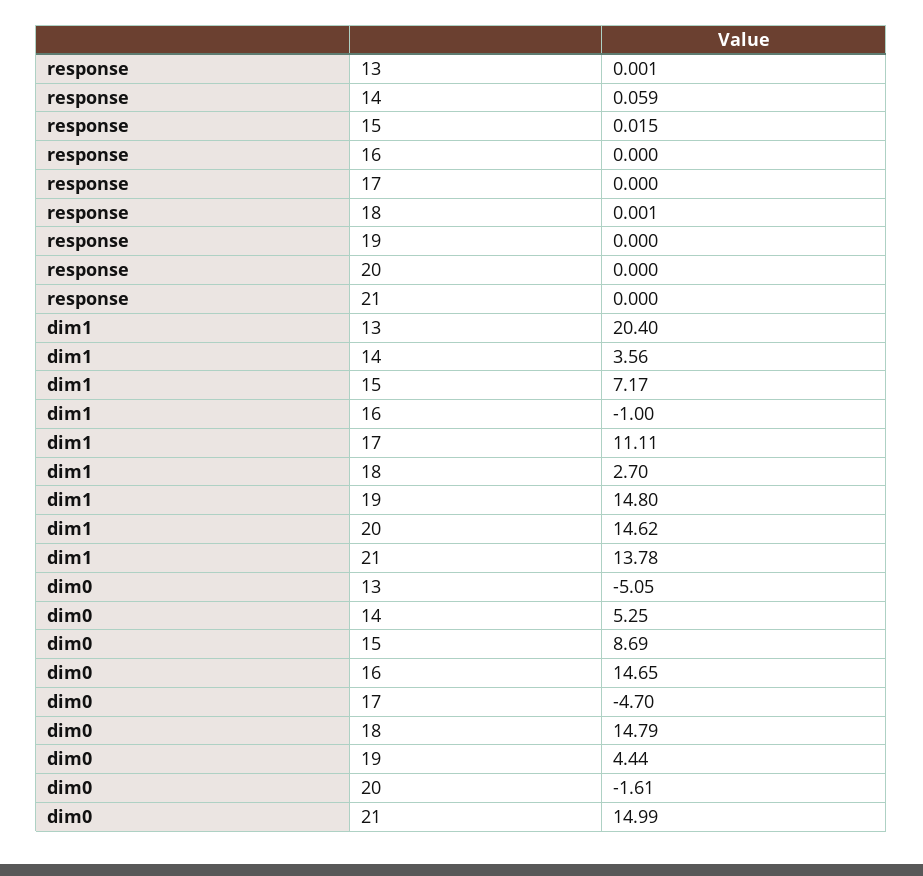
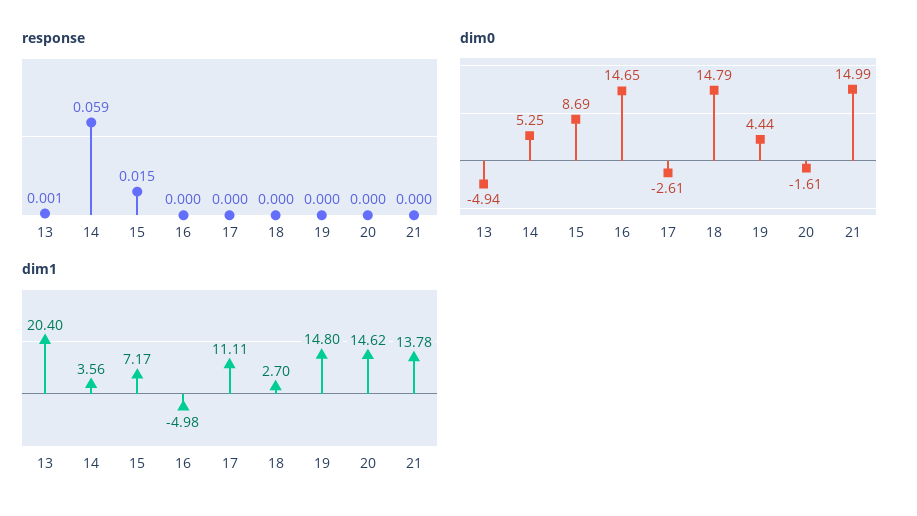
response, 18: 0.001 -> 0
dim1, 16: -1 -> -4.98
dim0, 13: -5.05 -> -4.94
dim0, 17: -4.7 -> -2.61

